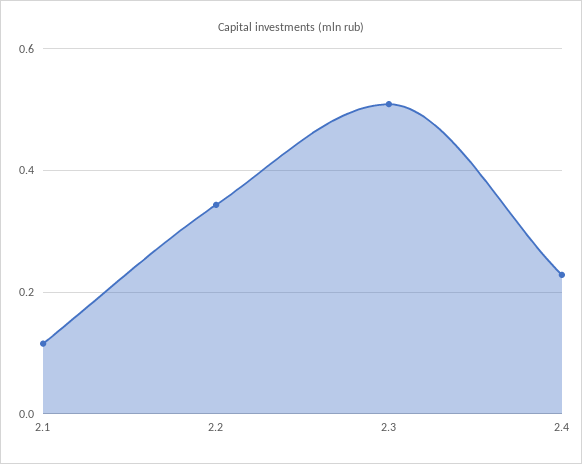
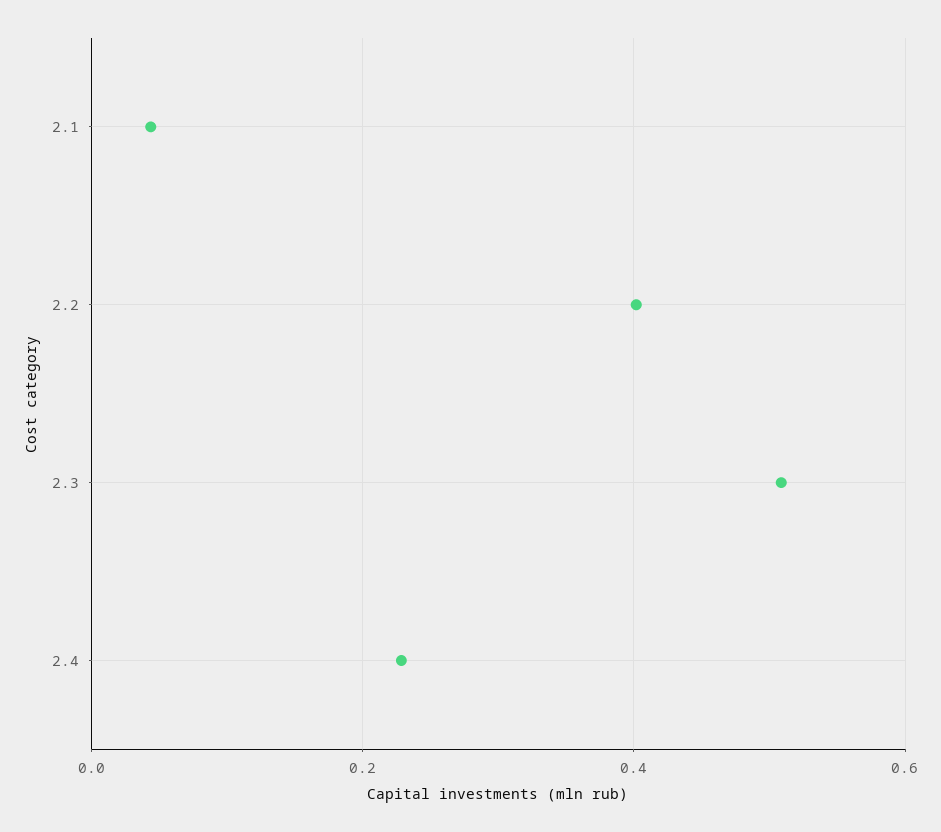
2.1: 0.12 -> 0.04
2.2: 0.34 -> 0.4

